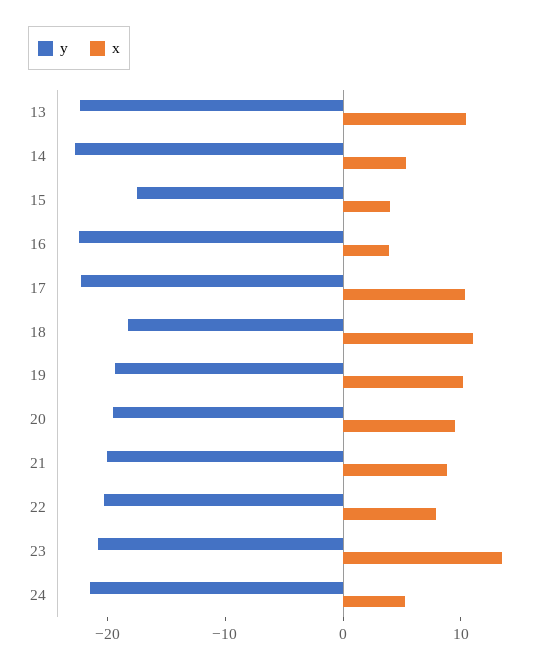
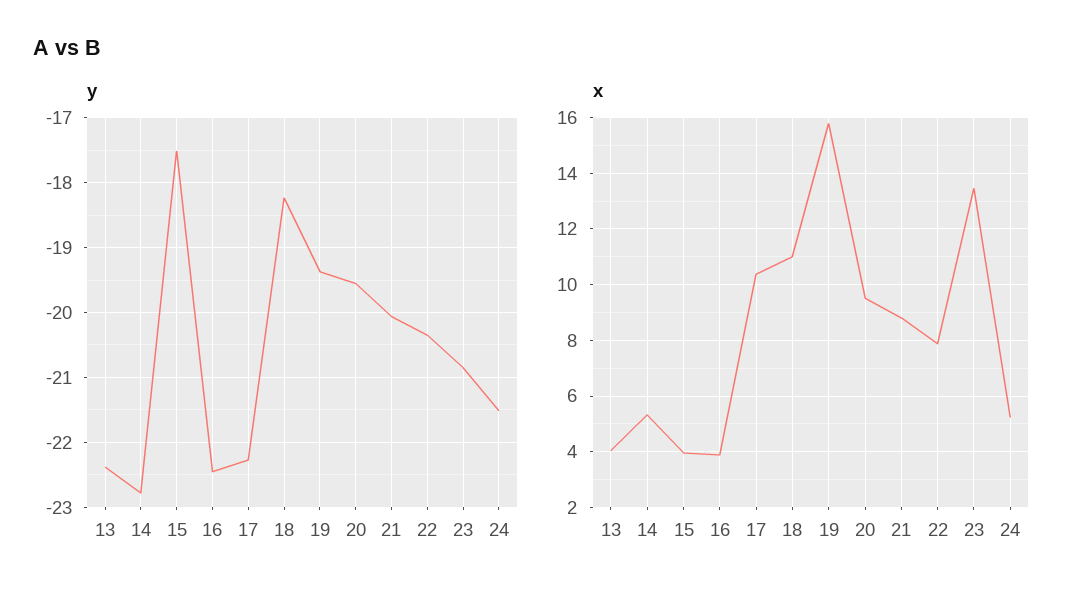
x, 13: 10 -> 4
x, 19: 10 -> 15.75

